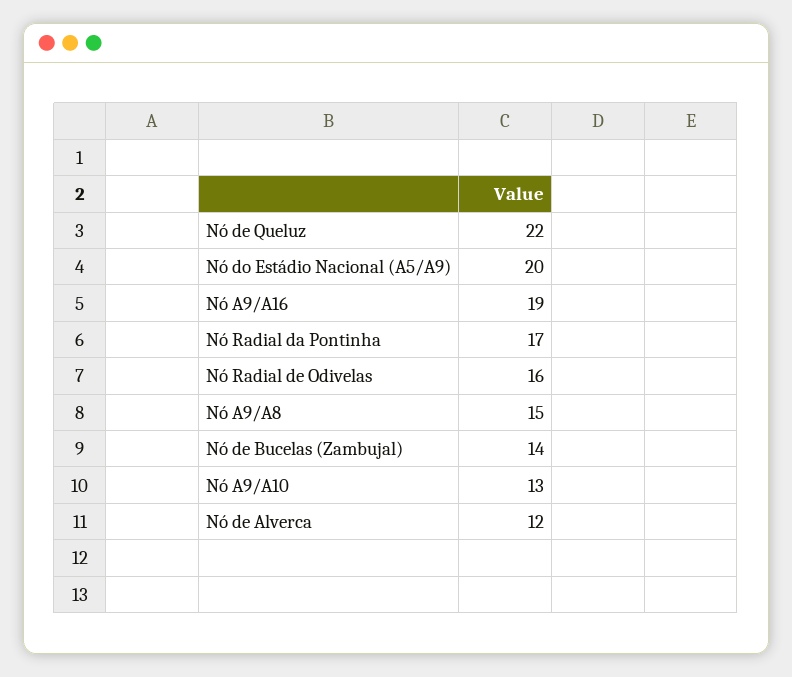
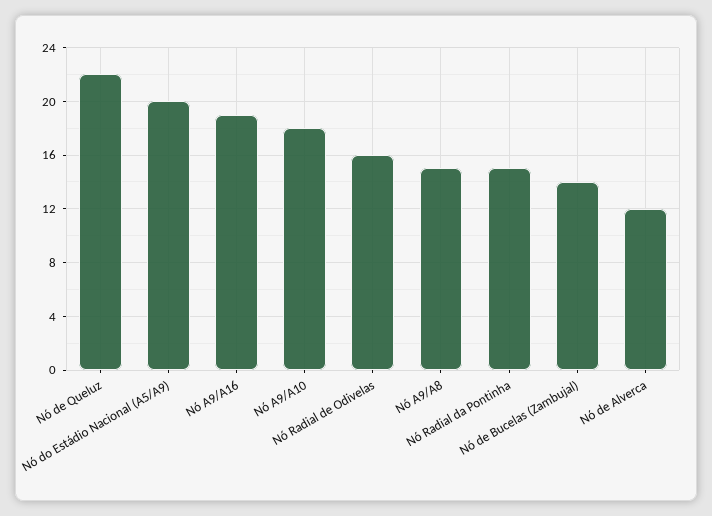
Nó Radial da Pontinha: 17 -> 15
Nó A9/A10: 13 -> 18

